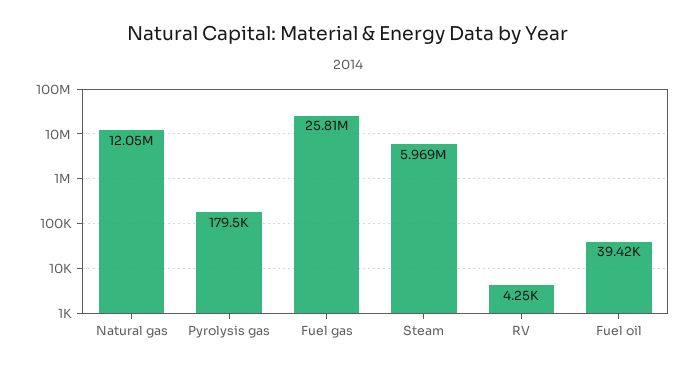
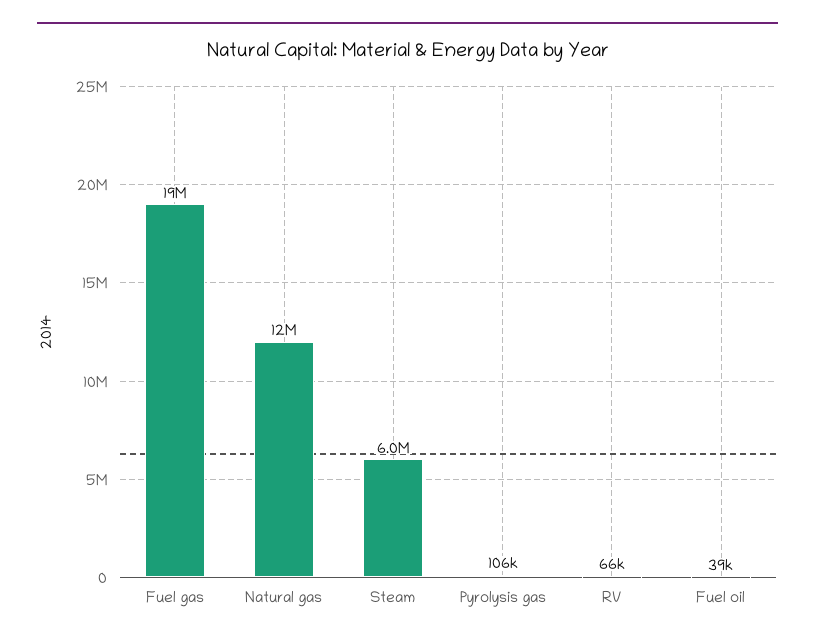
Pyrolysis gas: 179500 -> 106000
Fuel gas: 25810000 -> 19000000
RV: 4250 -> 66000

